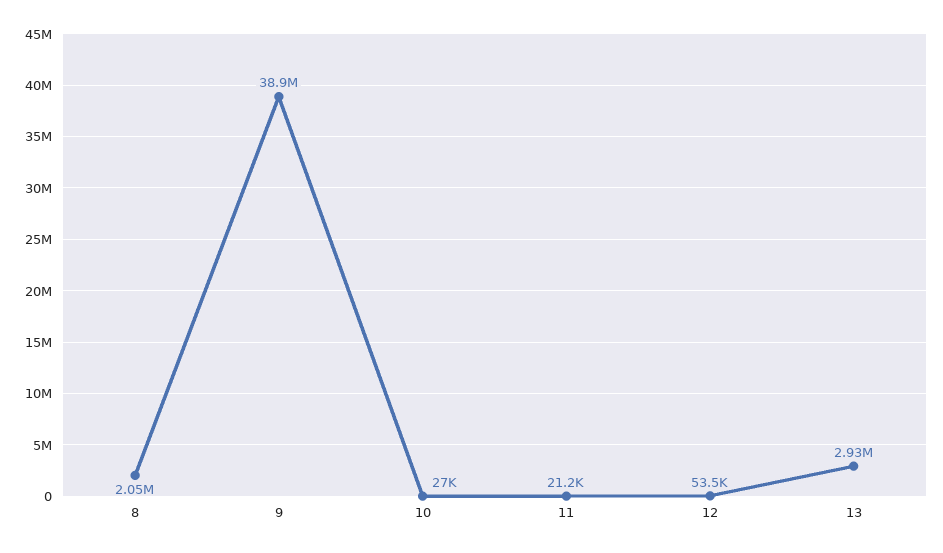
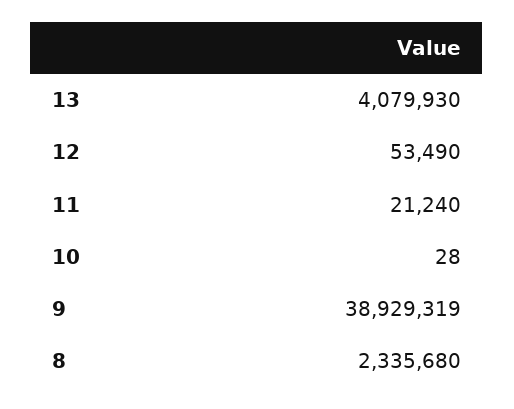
8: 2050000 -> 2335680
10: 27000 -> 28
13: 2930000 -> 4079930

